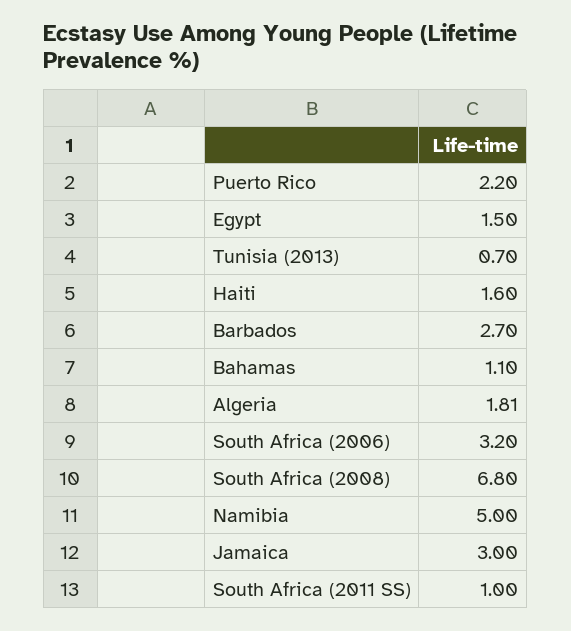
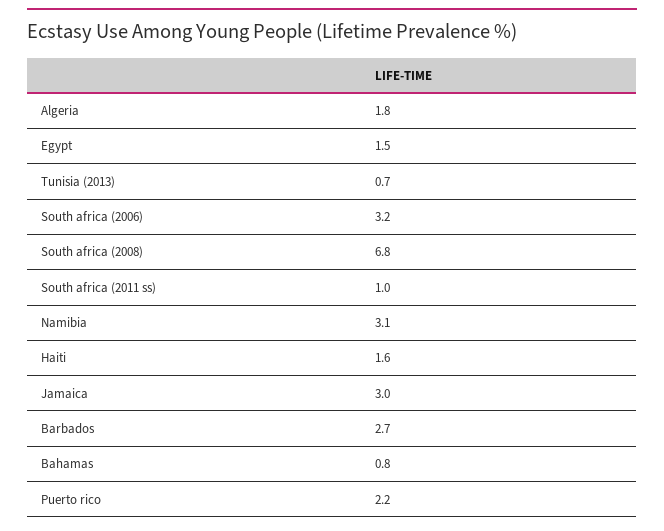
Bahamas: 1.1 -> 0.8
Namibia: 5 -> 3.1

